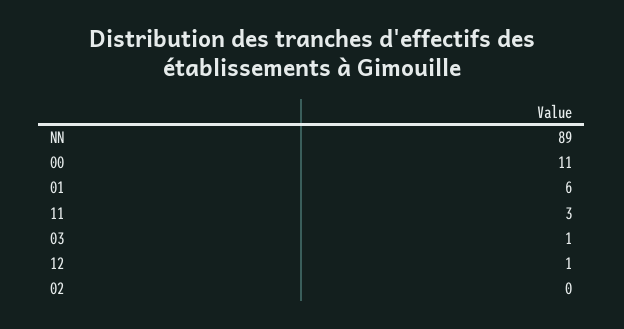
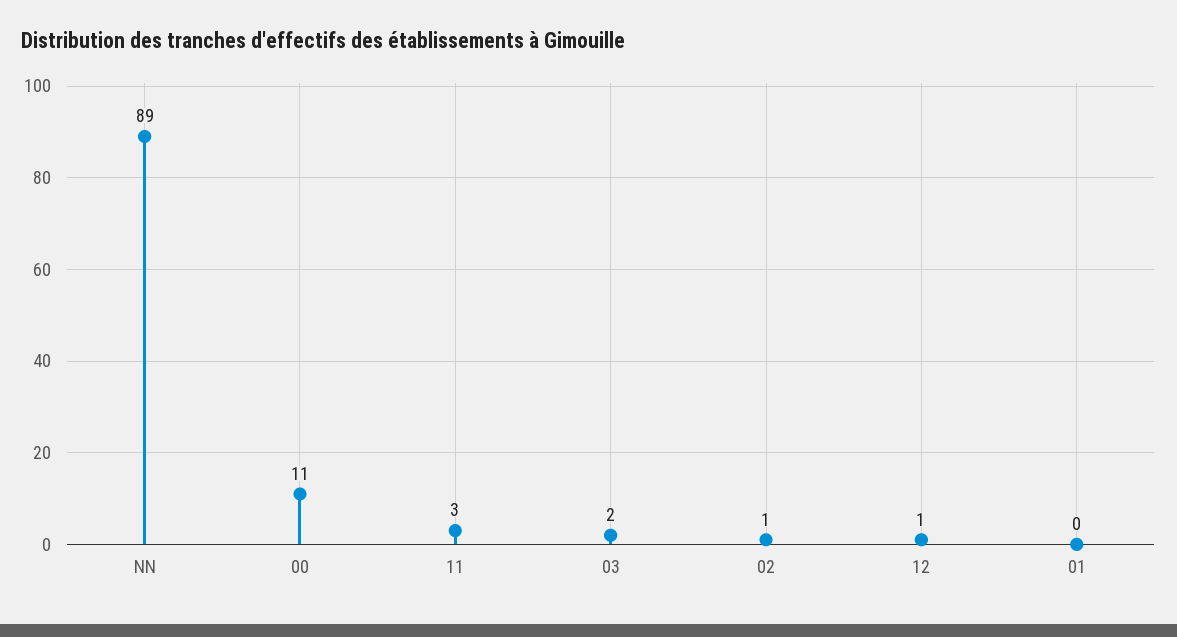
01: 6 -> 0
03: 1 -> 2
02: 0 -> 1

